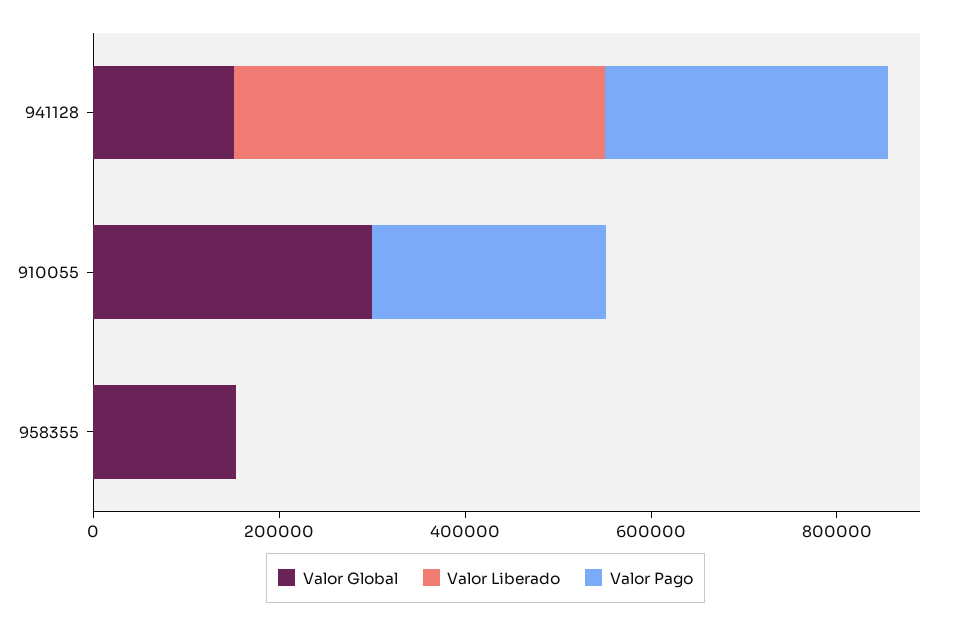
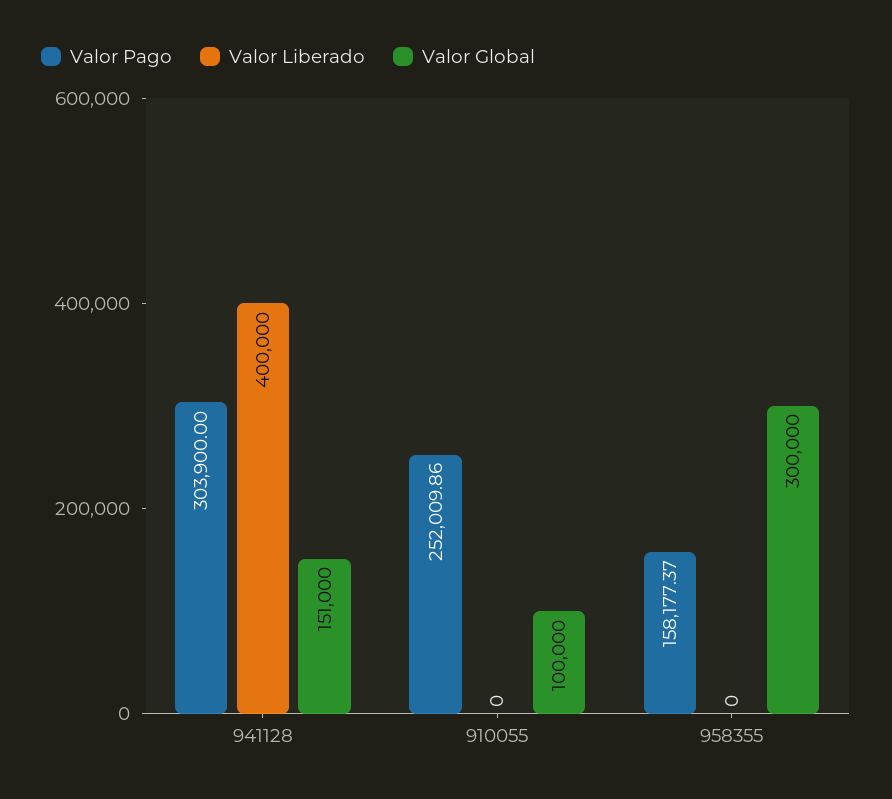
Valor Global, 910055: 300000 -> 100000
Valor Global, 958355: 150000 -> 300000
Valor Pago, 958355: 0 -> 158177.37

